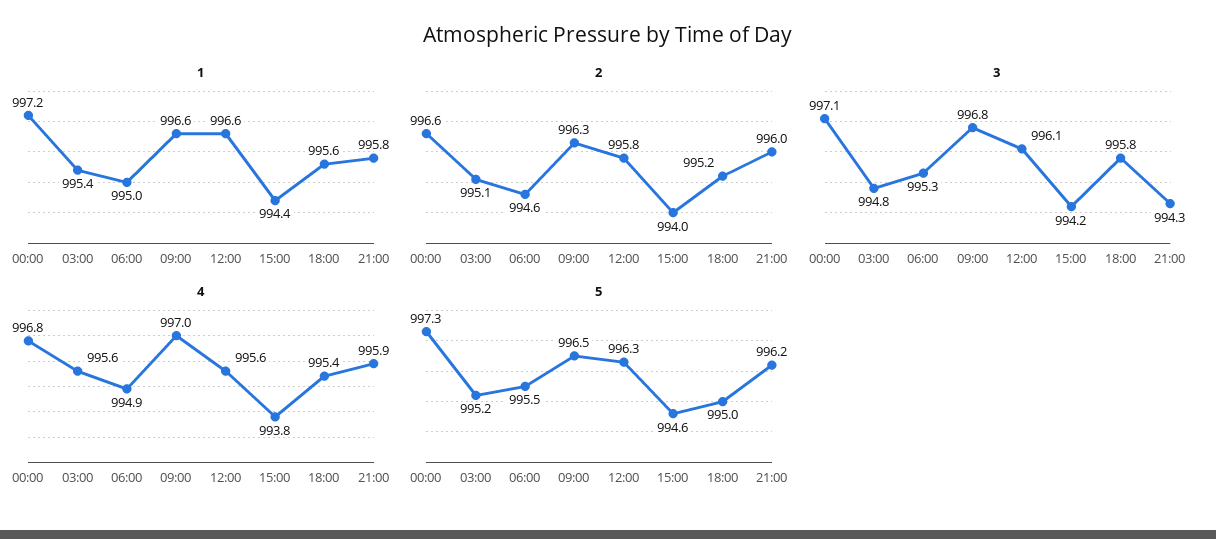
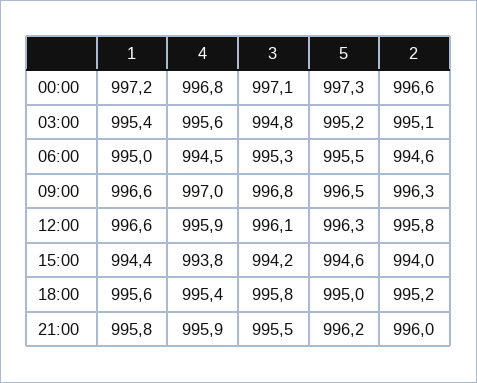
3, 21:00: 994.3 -> 995.5
4, 06:00: 994.9 -> 994.5
4, 12:00: 995.6 -> 995.9

